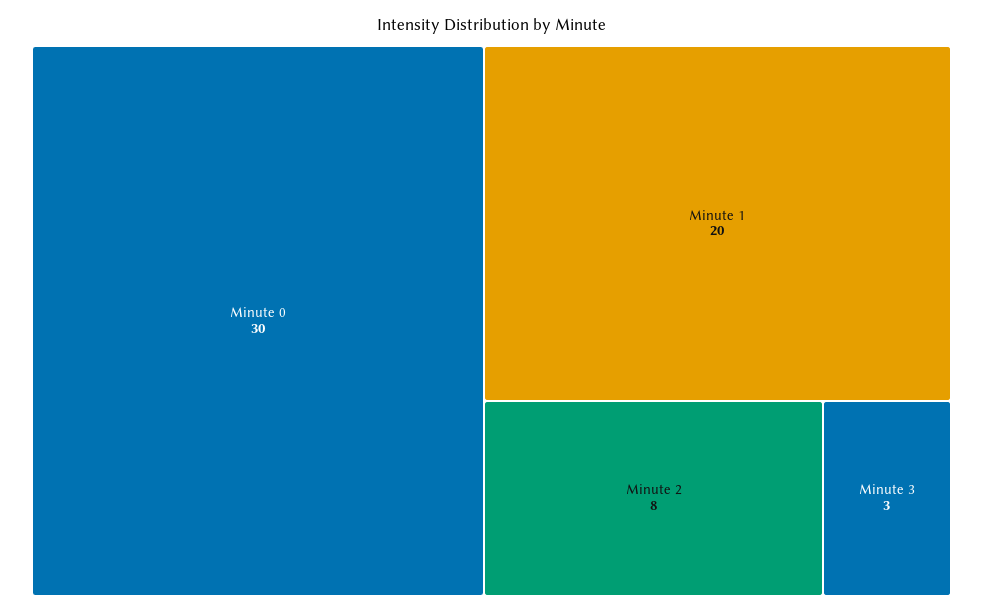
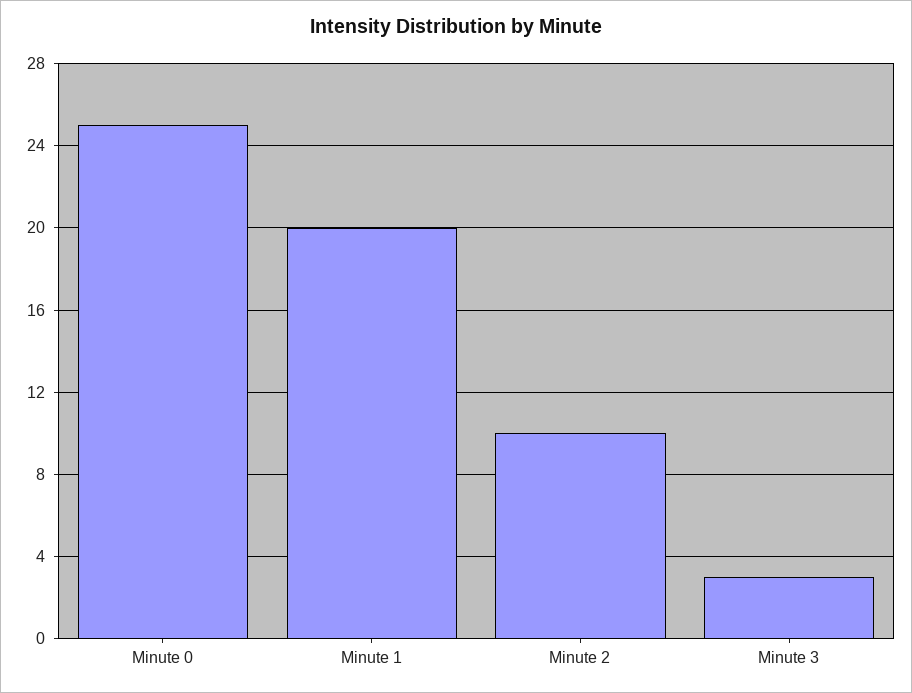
Minute 0: 30 -> 25
Minute 2: 8 -> 10

